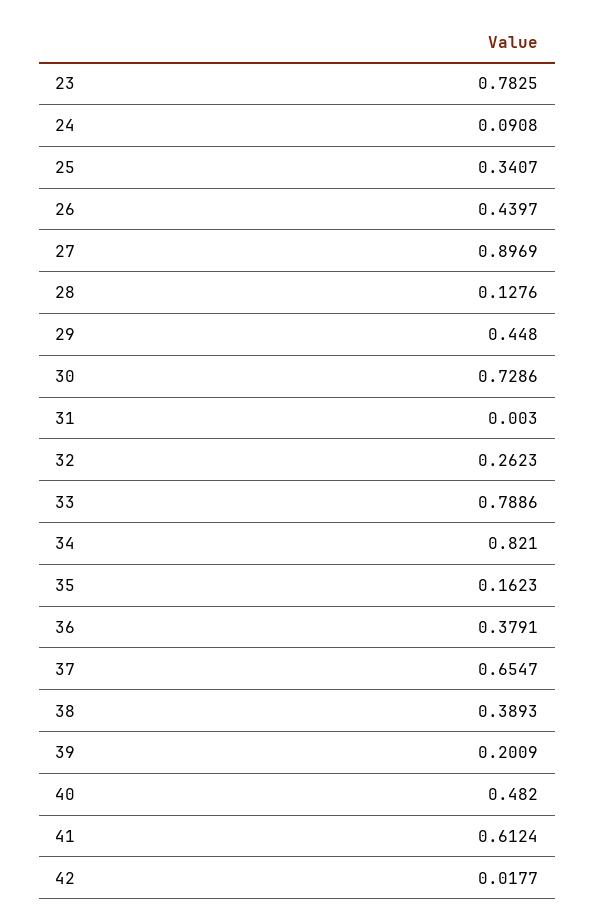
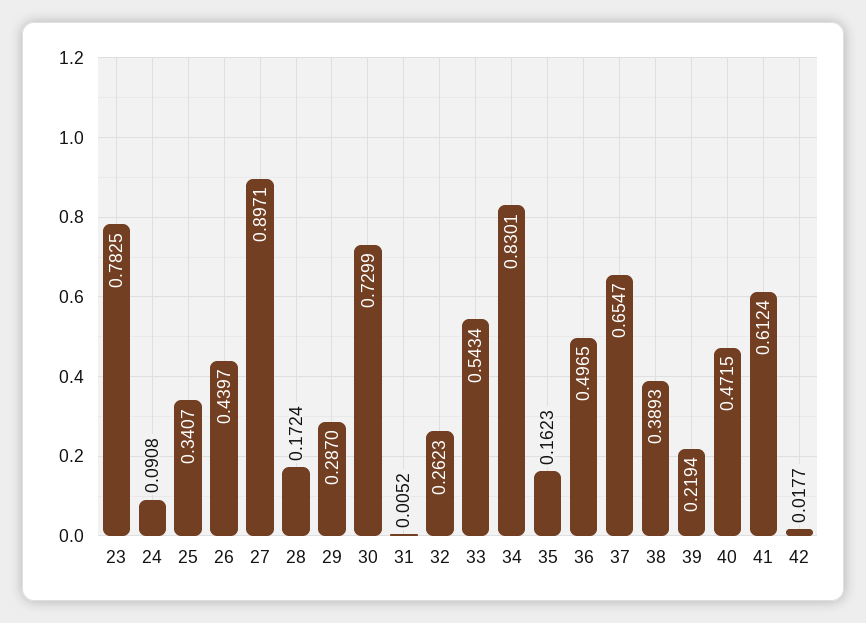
27: 0.8969 -> 0.8971
28: 0.1276 -> 0.1724
29: 0.448 -> 0.287
30: 0.7286 -> 0.7299
31: 0.003 -> 0.0052
33: 0.7886 -> 0.5434
34: 0.821 -> 0.8301
36: 0.3791 -> 0.4965
39: 0.2009 -> 0.2194
40: 0.482 -> 0.4715

